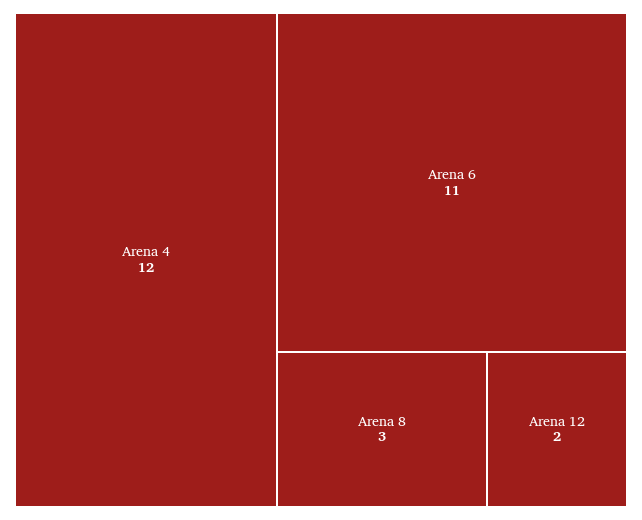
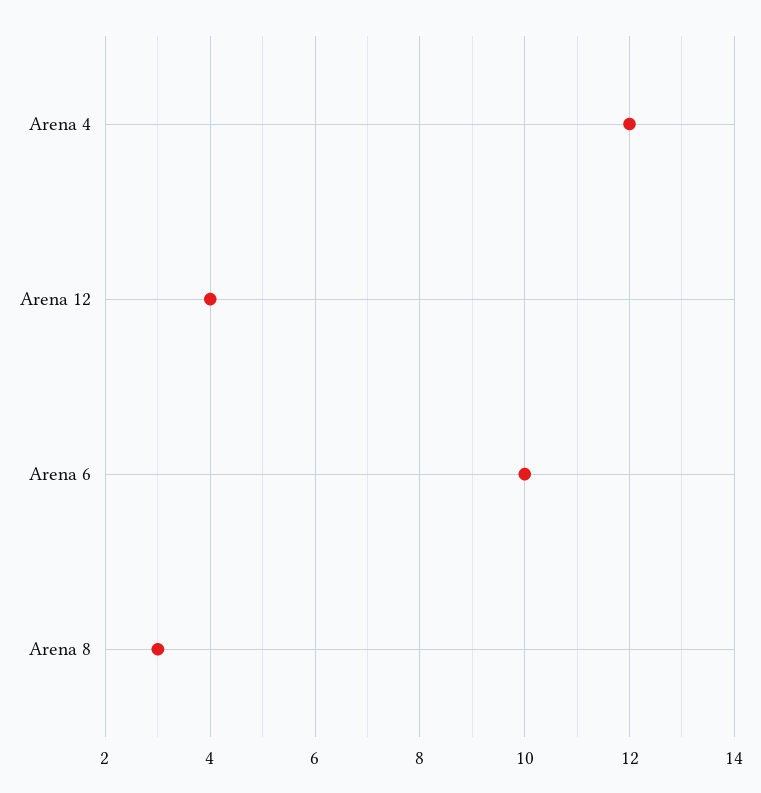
Arena 6: 11 -> 10
Arena 12: 2 -> 4

